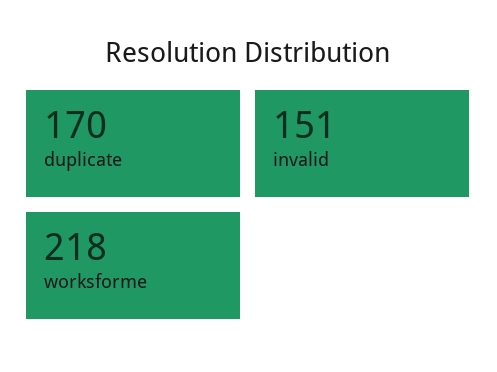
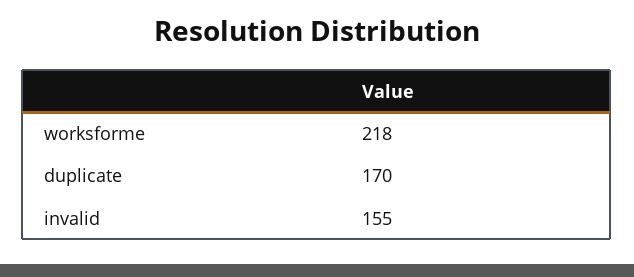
invalid: 151 -> 155

